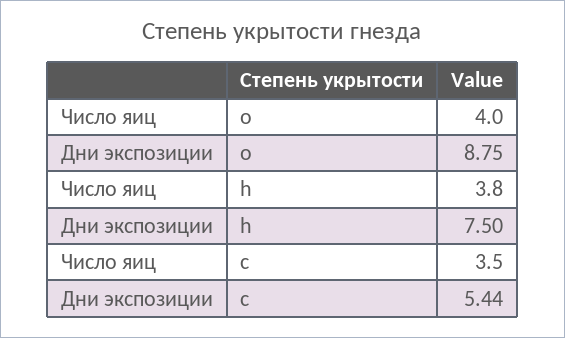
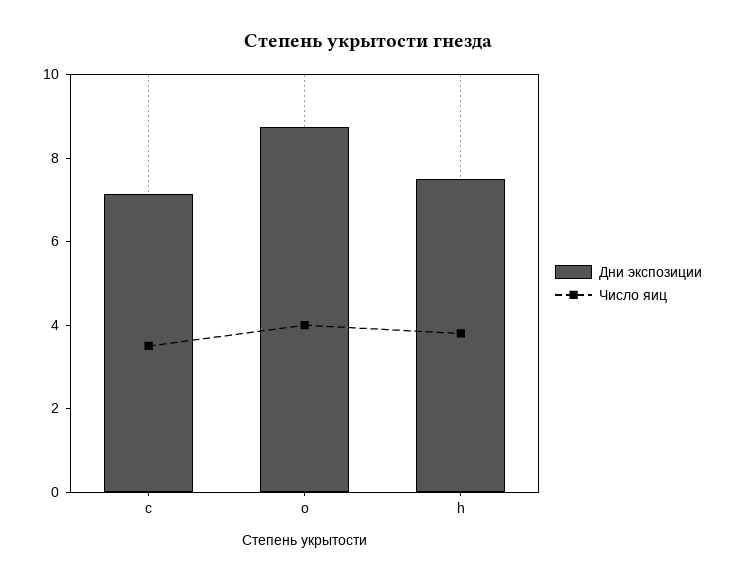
Дни экспозиции, c: 5.44 -> 7

